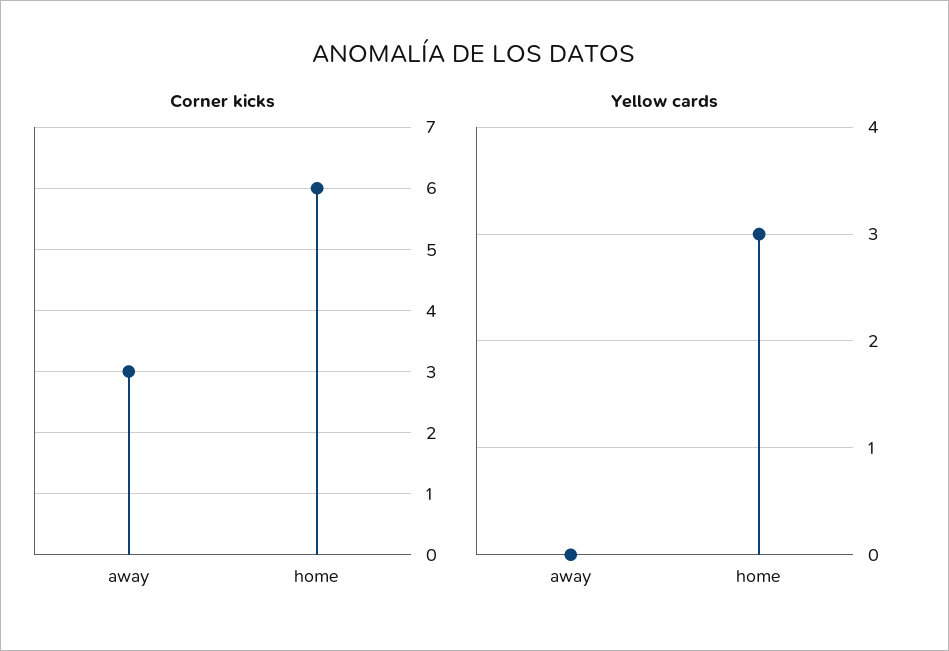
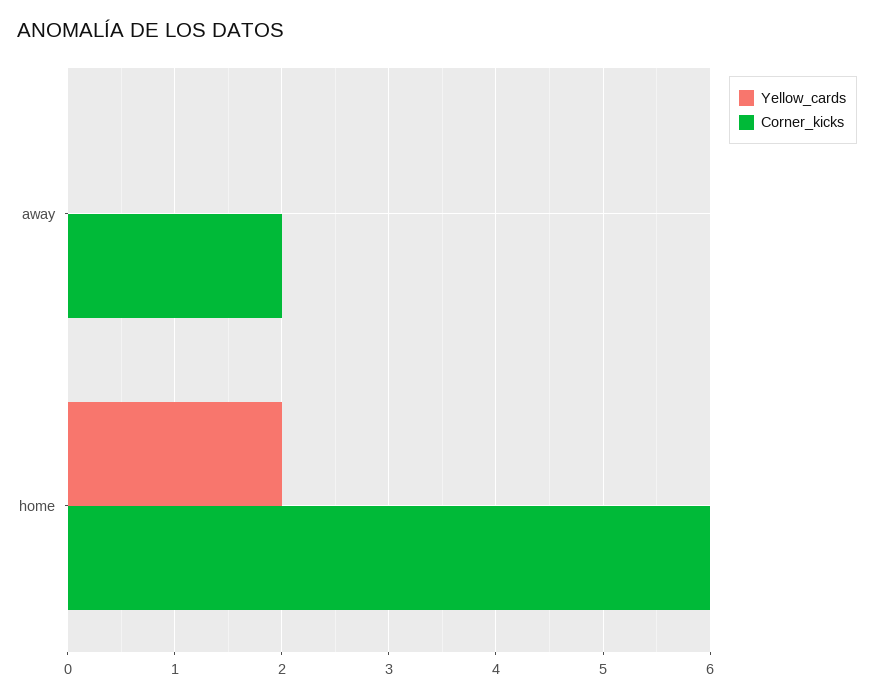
Corner kicks, away: 3 -> 2
Yellow cards, home: 3 -> 2

